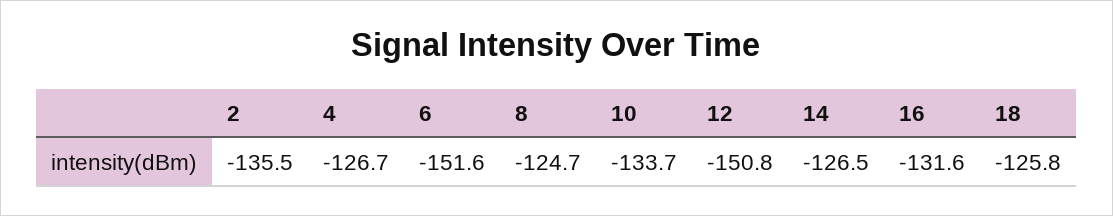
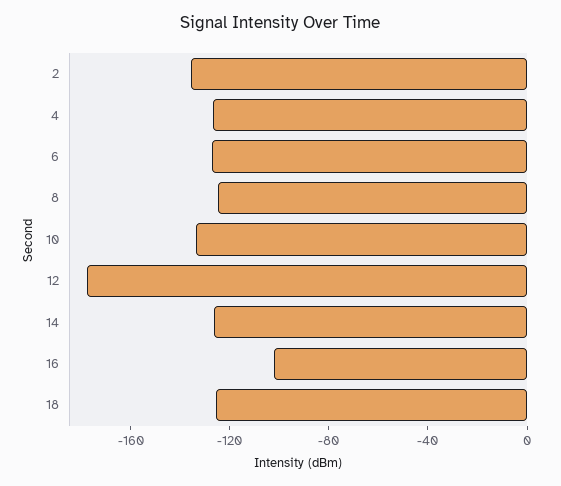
6: -151.6 -> -130
12: -150.8 -> -180
16: -131.6 -> -100

